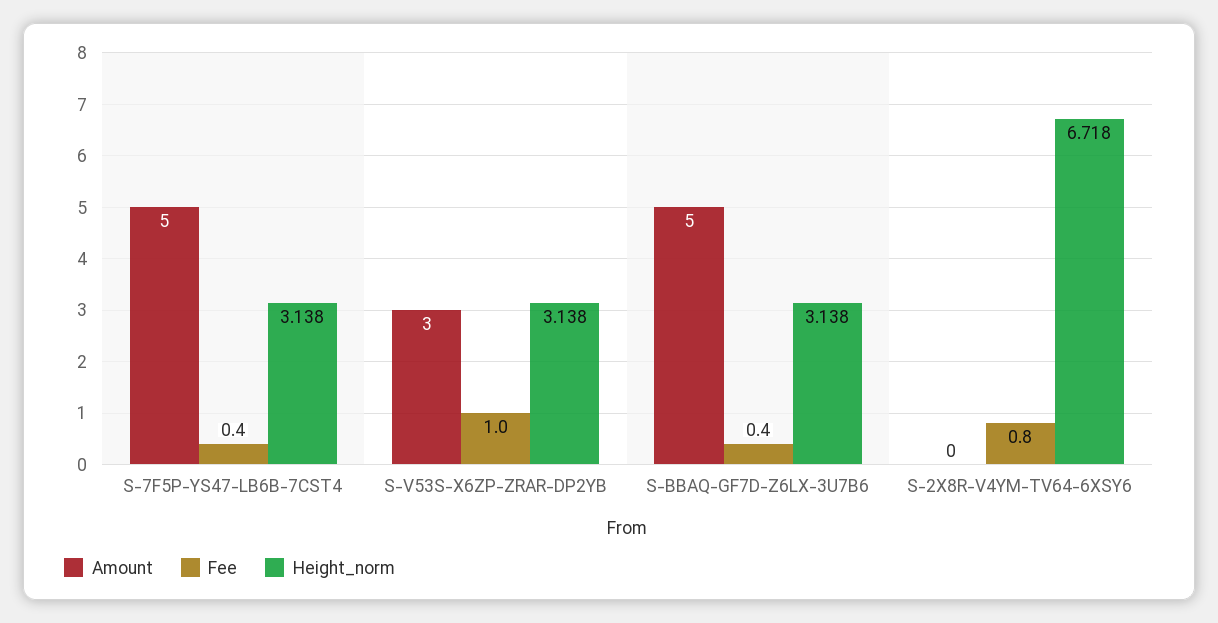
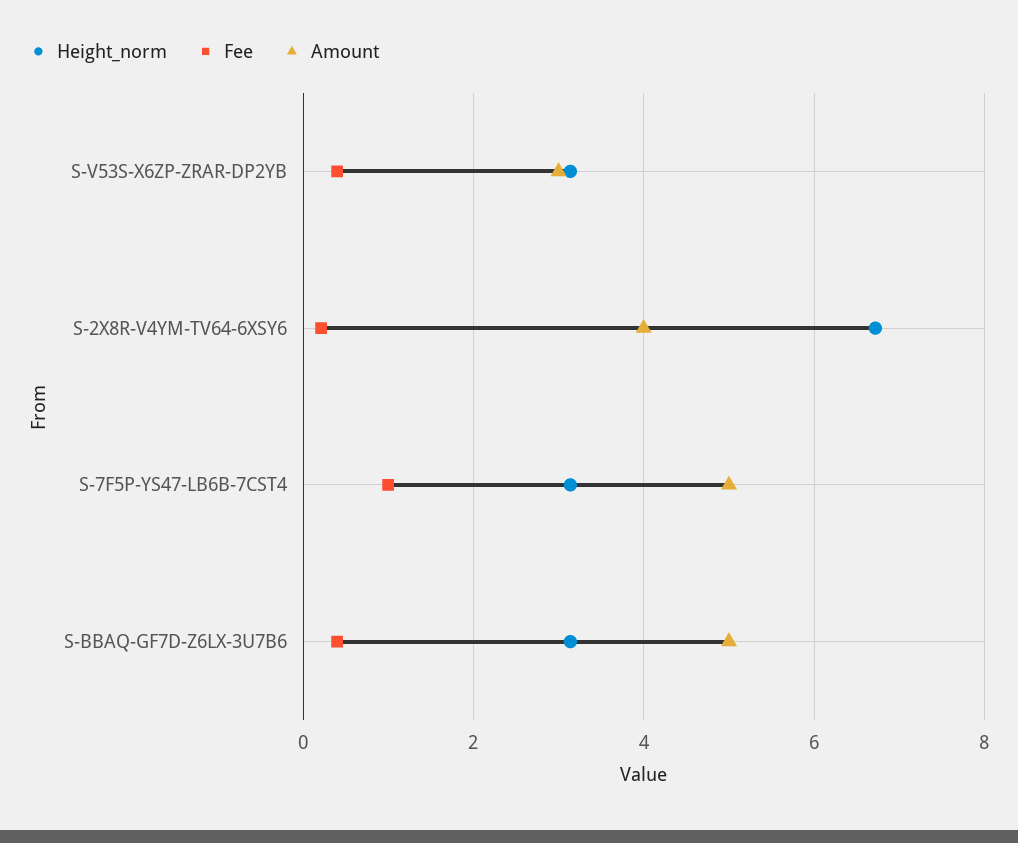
Fee, S-7F5P-YS47-LB6B-7CST4: 0.4 -> 1
Fee, S-V53S-X6ZP-ZRAR-DP2YB: 1 -> 0.4
Amount, S-2X8R-V4YM-TV64-6XSY6: 0 -> 4
Fee, S-2X8R-V4YM-TV64-6XSY6: 0.8 -> 0.2

